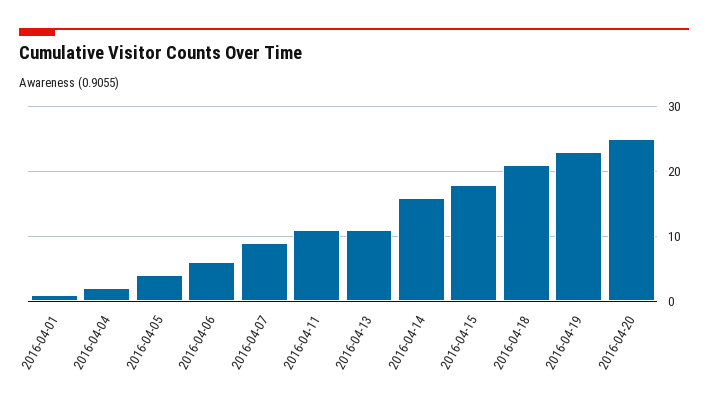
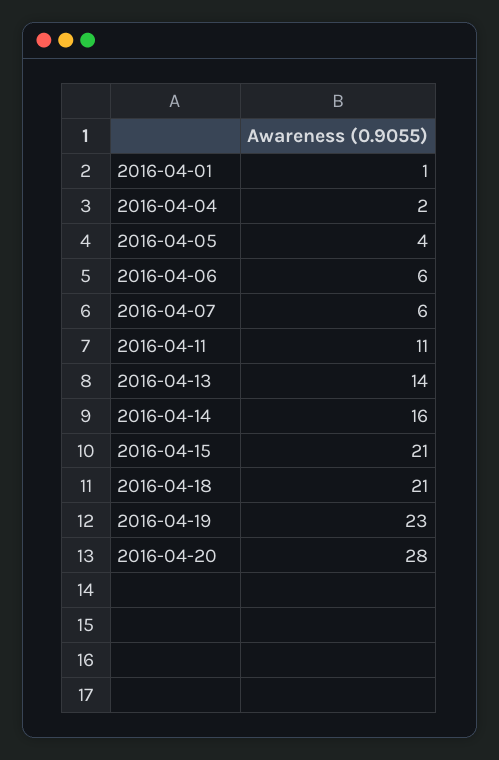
2016-04-07: 9 -> 6
2016-04-13: 11 -> 14
2016-04-15: 18 -> 21
2016-04-20: 25 -> 28

